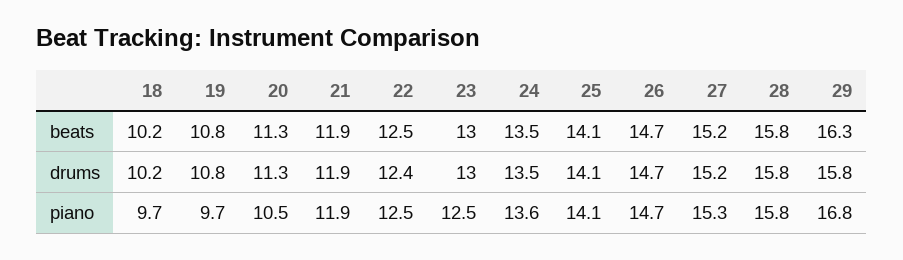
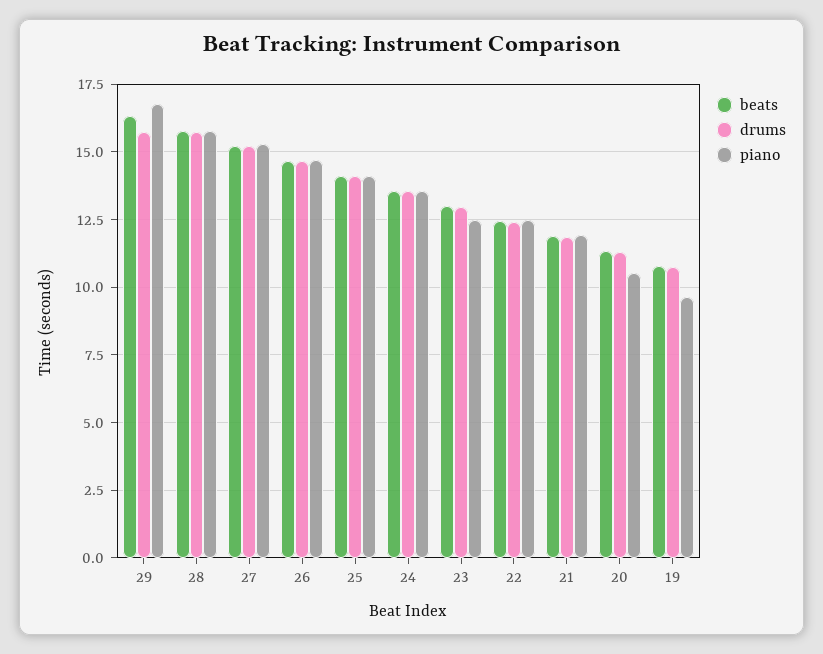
beats, 18: 10.2 -> none
drums, 18: 10.2 -> none
piano, 18: 9.7 -> none

